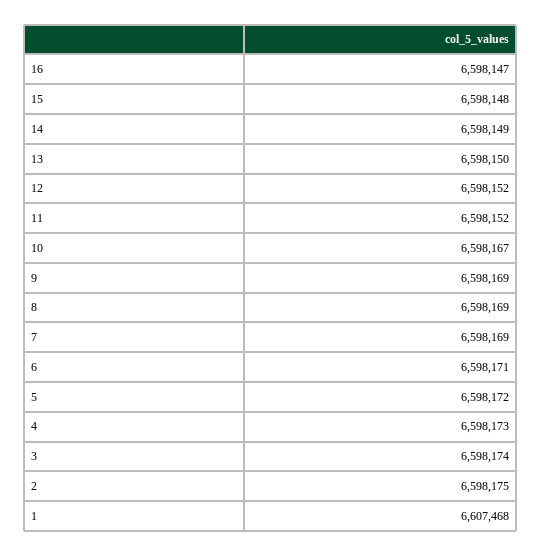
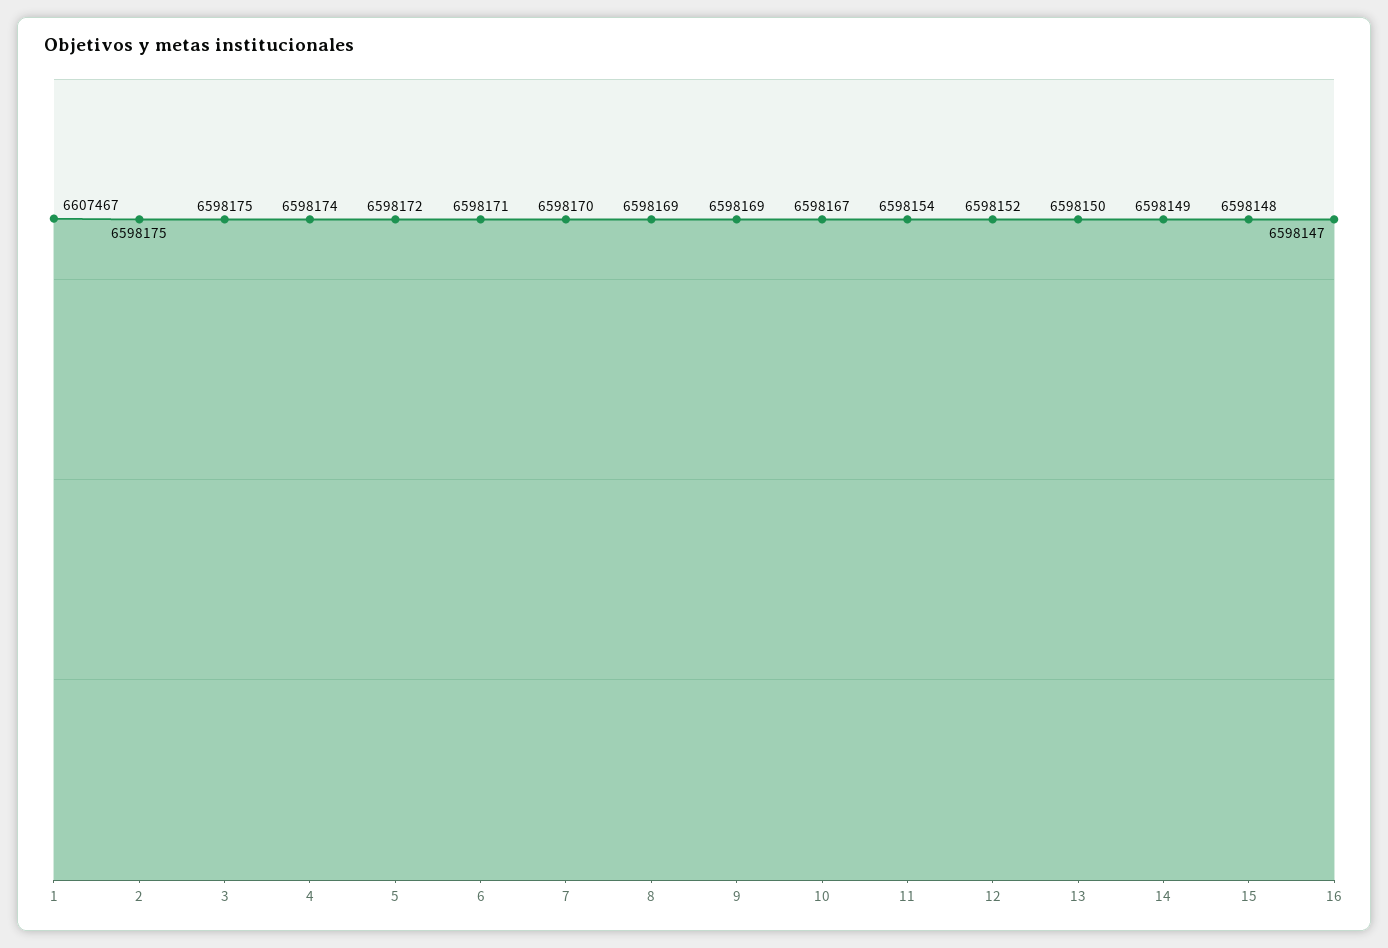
11: 6598152 -> 6598154
7: 6598169 -> 6598170
4: 6598173 -> 6598174
3: 6598174 -> 6598175
1: 6607468 -> 6607467

